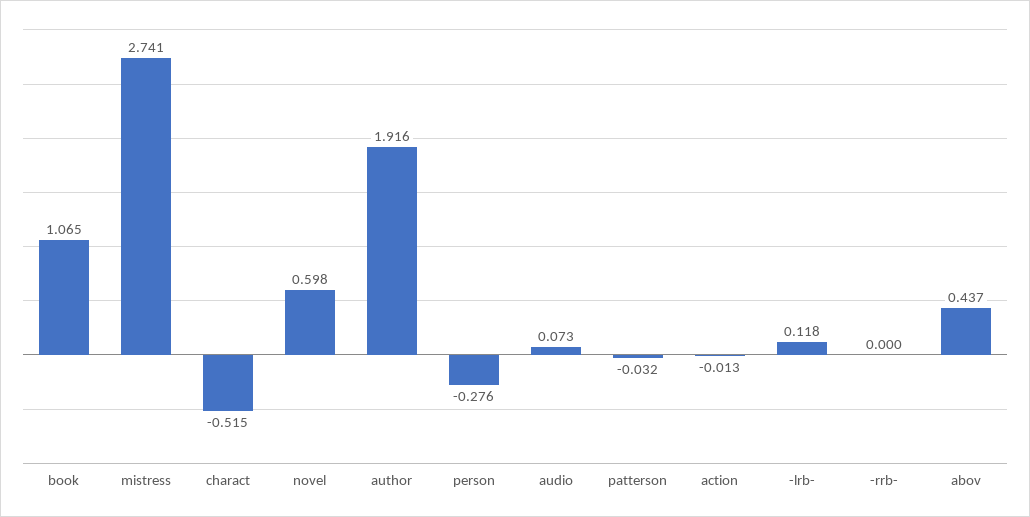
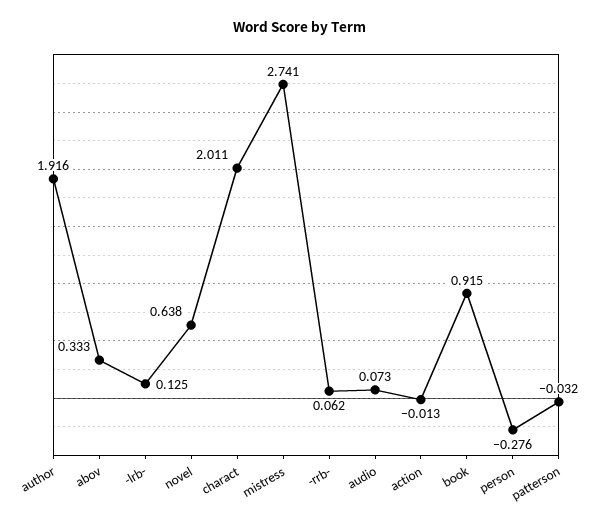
book: 1.065 -> 0.915
charact: -0.515 -> 2.011
novel: 0.598 -> 0.638
-lrb-: 0.118 -> 0.125
-rrb-: 0 -> 0.062
abov: 0.437 -> 0.333

